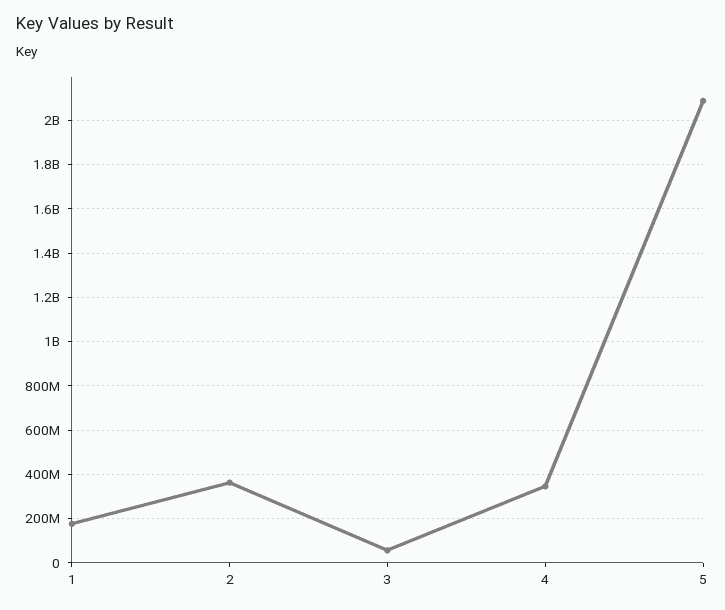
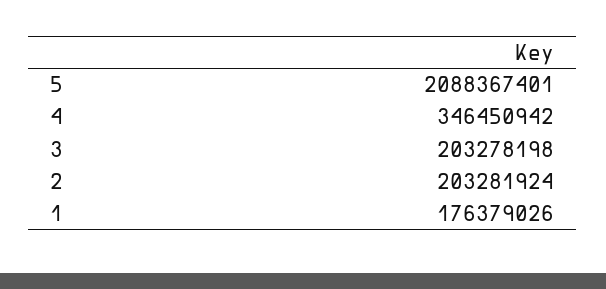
2: 350000000 -> 203281924
3: 50000000 -> 203278198

